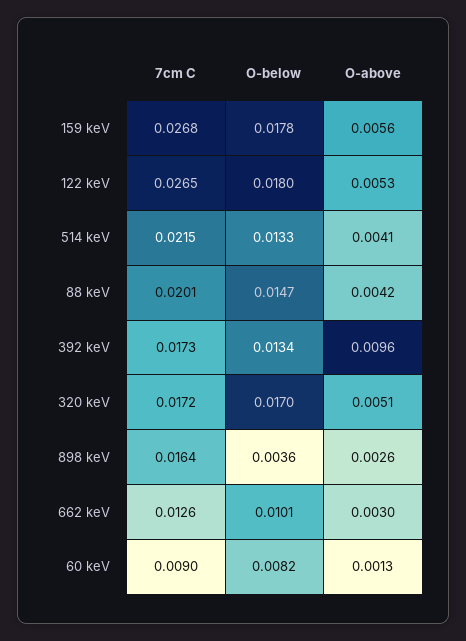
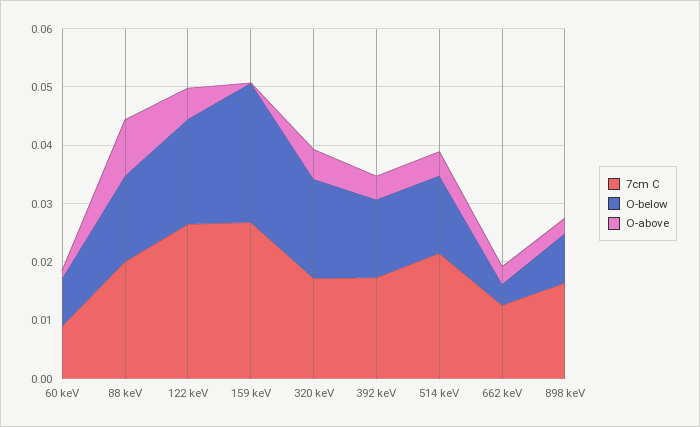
O-below, 159 keV: 0.0178 -> 0.024
O-above, 159 keV: 0.0056 -> 0
O-above, 88 keV: 0.0042 -> 0.01
O-above, 392 keV: 0.0096 -> 0.004
O-below, 898 keV: 0.0036 -> 0.008
O-below, 662 keV: 0.0101 -> 0.004

